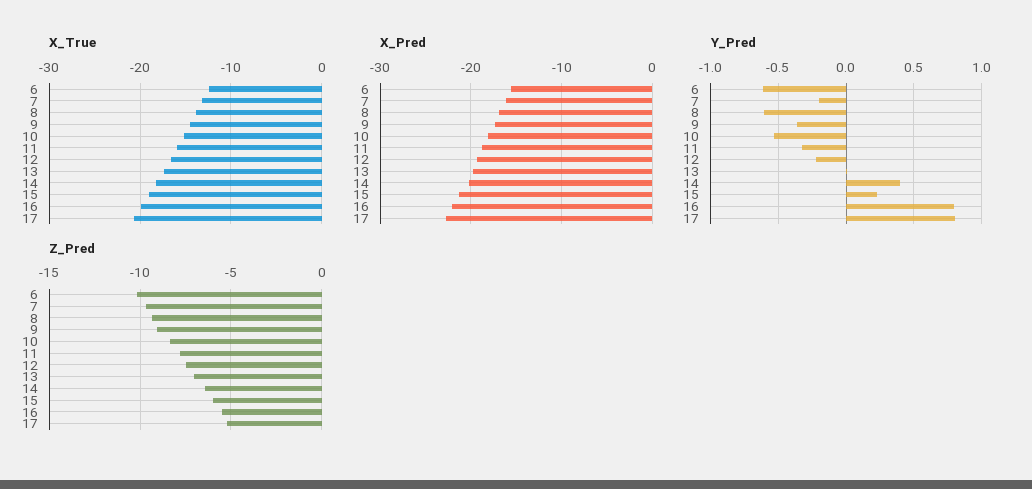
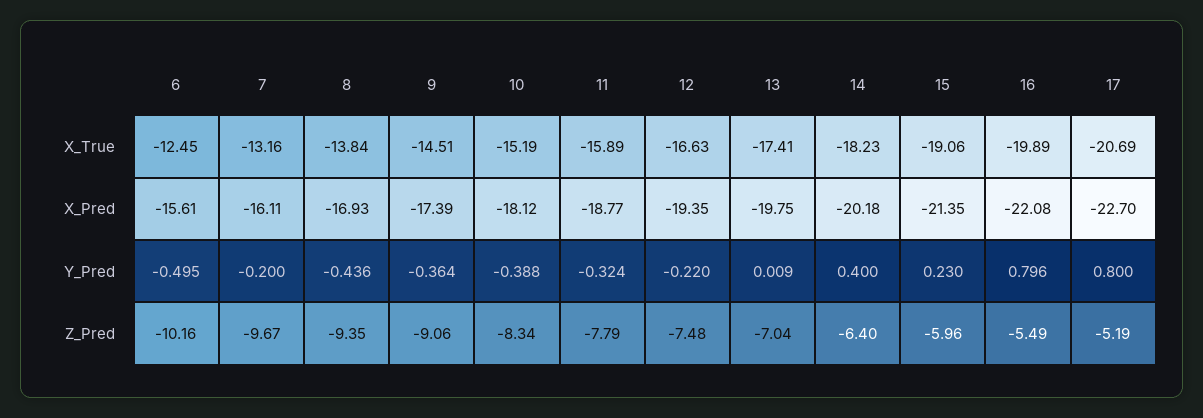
Y_Pred, 6: -0.6 -> -0.495
Y_Pred, 8: -0.6 -> -0.436
Y_Pred, 10: -0.55 -> -0.388

